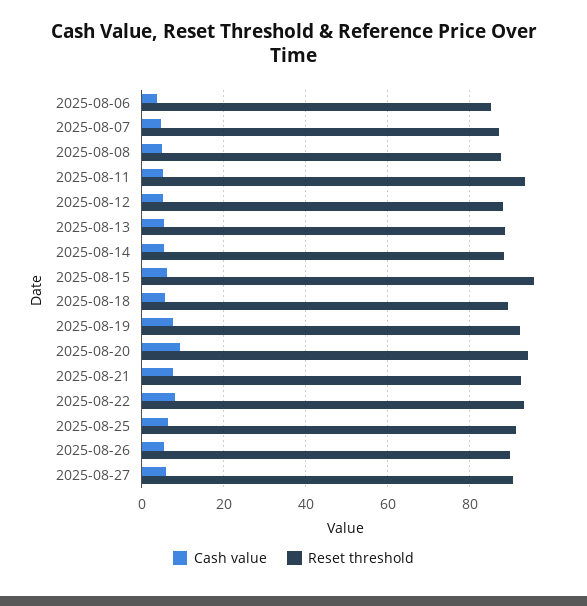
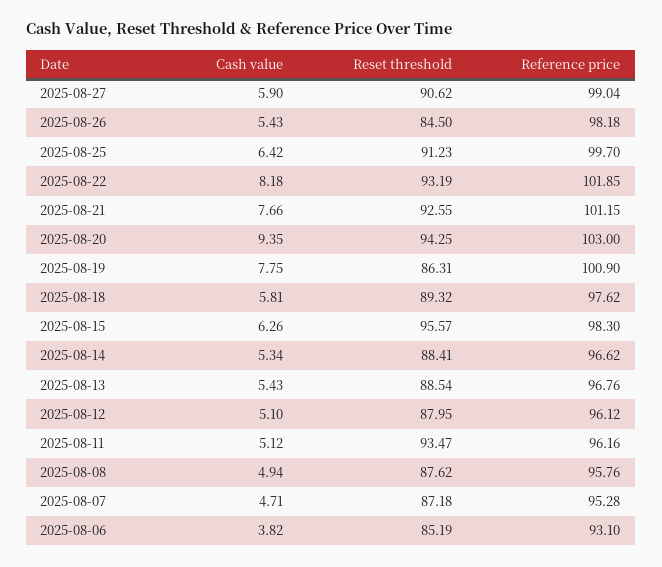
Reset threshold, 2025-08-19: 92 -> 86.31
Reset threshold, 2025-08-26: 90 -> 84.5
Reference price, 2025-08-27: none -> 99.04
Reference price, 2025-08-26: none -> 98.18
Reference price, 2025-08-25: none -> 99.7
Reference price, 2025-08-22: none -> 101.85
Reference price, 2025-08-21: none -> 101.15
Reference price, 2025-08-20: none -> 103
Reference price, 2025-08-19: none -> 100.9
Reference price, 2025-08-18: none -> 97.62
Reference price, 2025-08-15: none -> 98.3
Reference price, 2025-08-14: none -> 96.62
Reference price, 2025-08-13: none -> 96.76
Reference price, 2025-08-12: none -> 96.12
Reference price, 2025-08-11: none -> 96.16
Reference price, 2025-08-08: none -> 95.76
Reference price, 2025-08-07: none -> 95.28
Reference price, 2025-08-06: none -> 93.1

